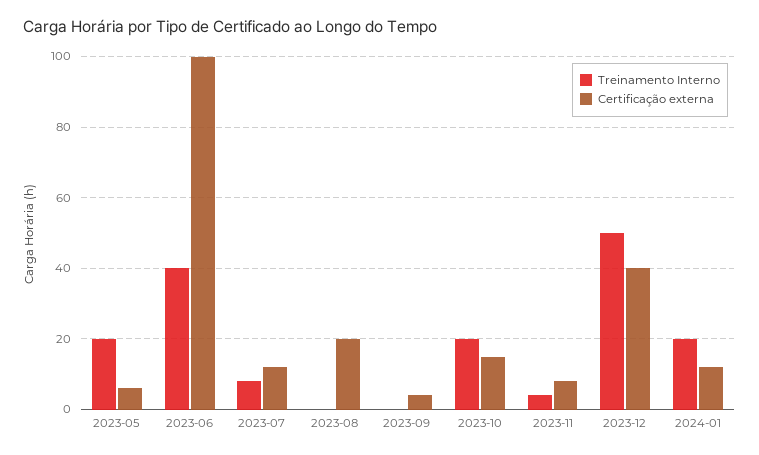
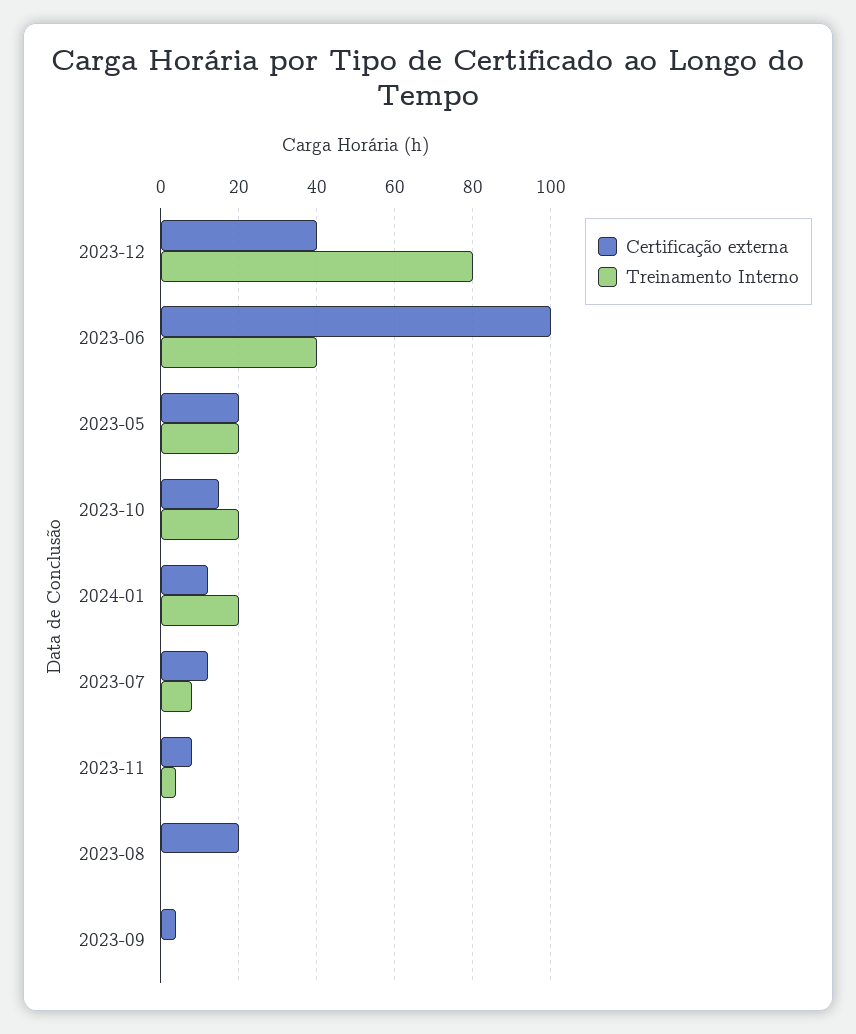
Certificação externa, 2023-05: 5 -> 20
Treinamento Interno, 2023-12: 50 -> 80

